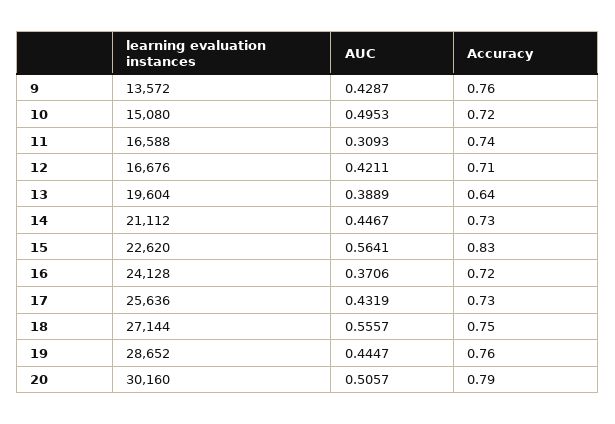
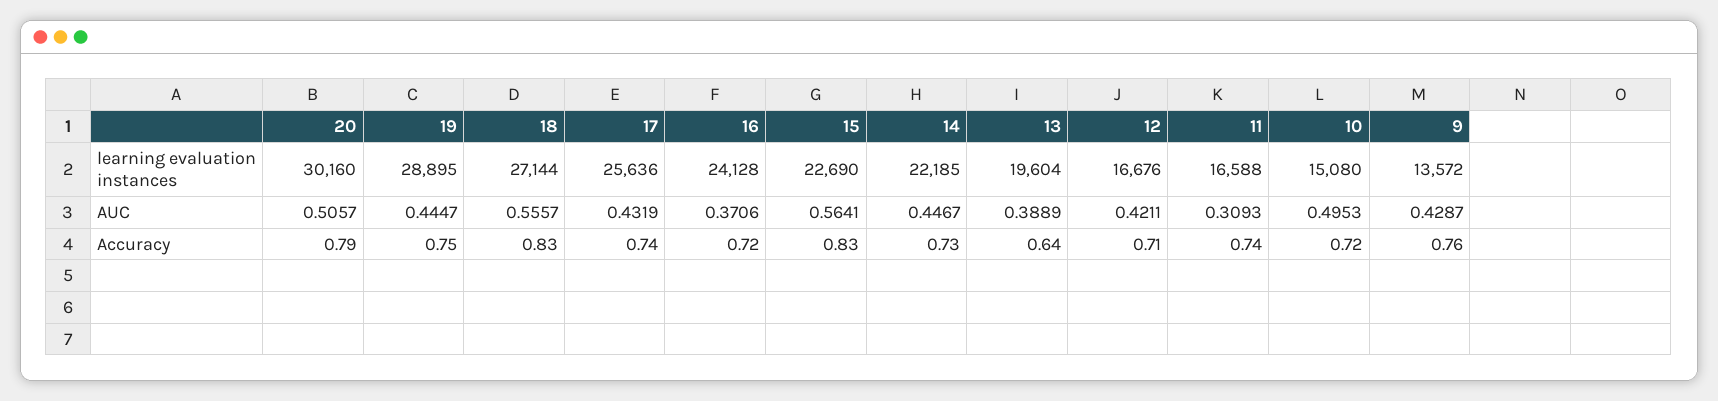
learning evaluation instances, 14: 21112 -> 22185
learning evaluation instances, 15: 22620 -> 22690
Accuracy, 17: 0.73 -> 0.74
Accuracy, 18: 0.75 -> 0.83
learning evaluation instances, 19: 28652 -> 28895
Accuracy, 19: 0.76 -> 0.75

